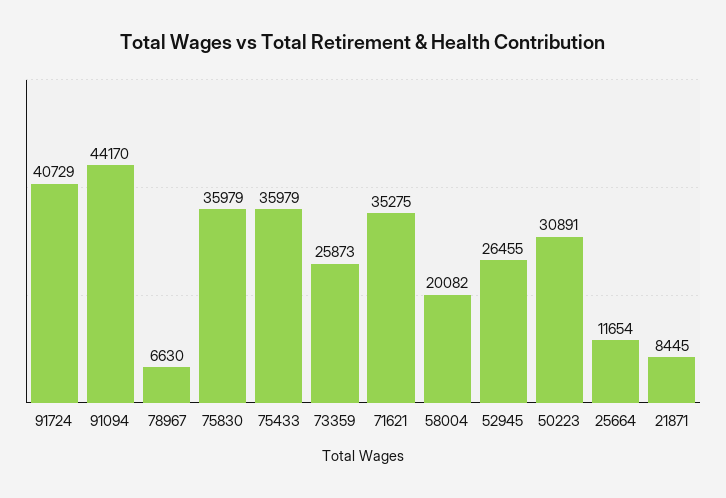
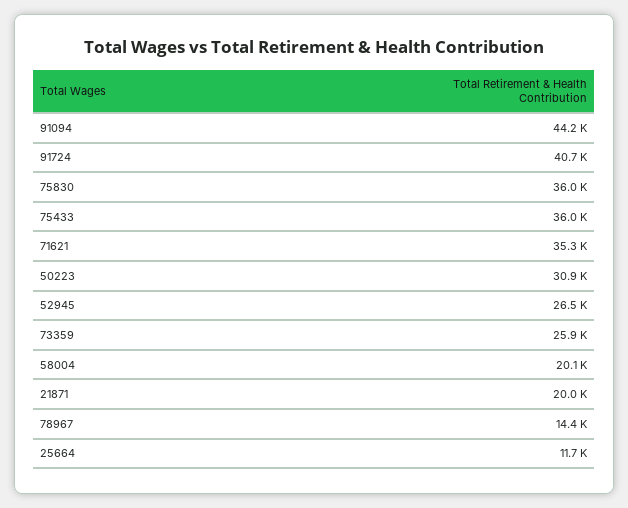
78967: 6630 -> 14400
21871: 8445 -> 20000

